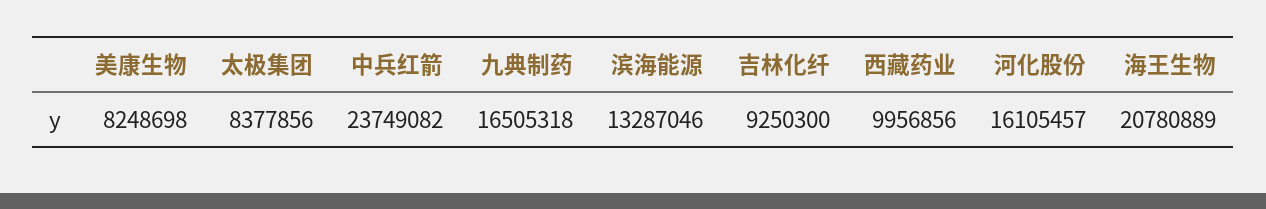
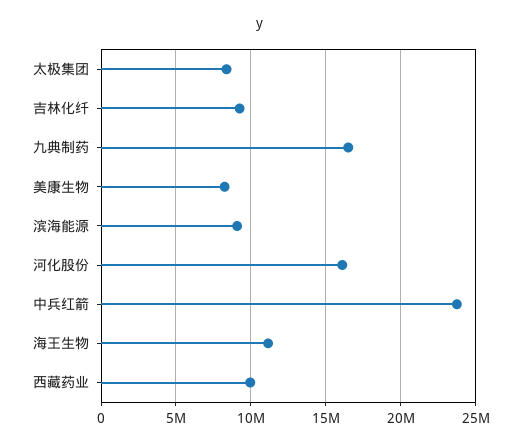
滨海能源: 13287046 -> 9000000
海王生物: 20780889 -> 11000000

